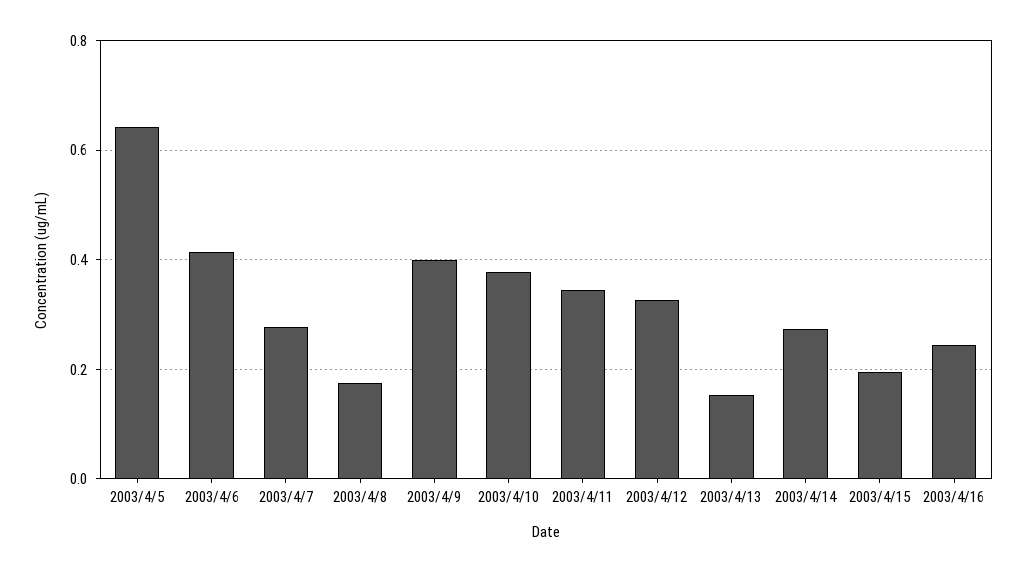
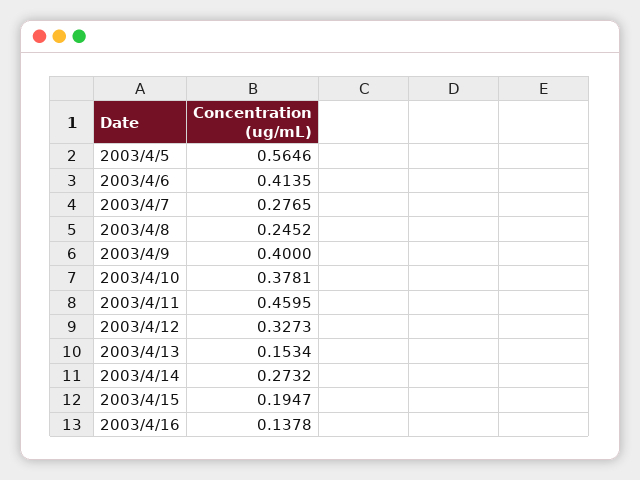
2003/4/5: 0.64 -> 0.5646
2003/4/8: 0.18 -> 0.2452
2003/4/11: 0.34 -> 0.4595
2003/4/16: 0.24 -> 0.1378

